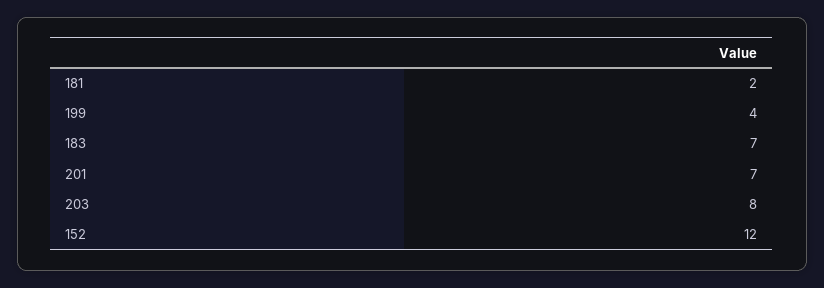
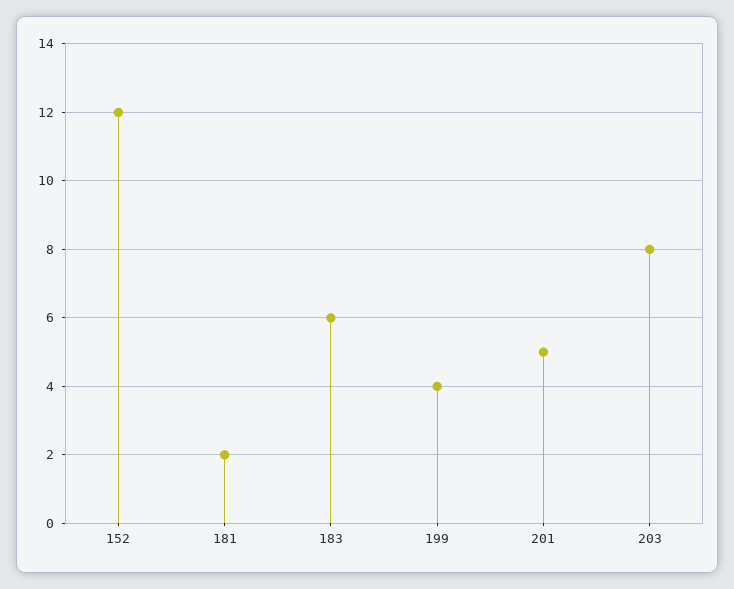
183: 7 -> 6
201: 7 -> 5

